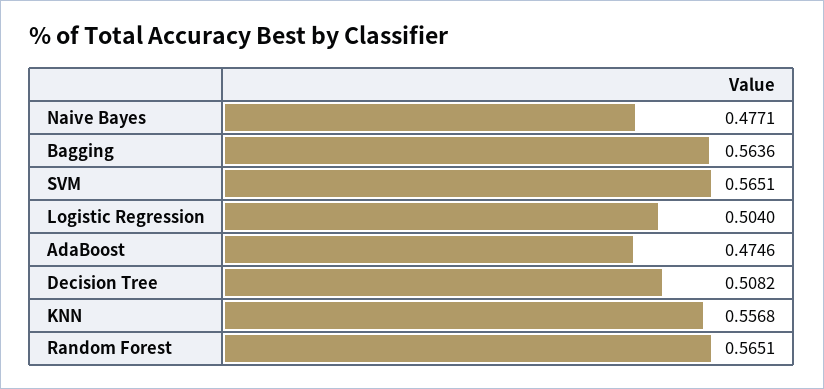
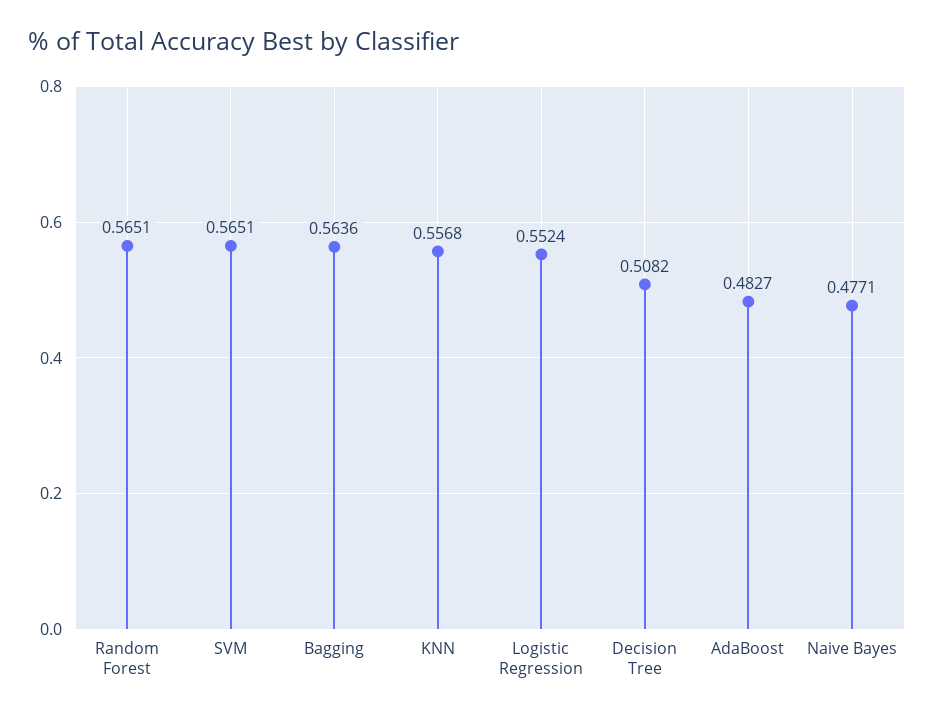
Logistic Regression: 0.504 -> 0.5524
AdaBoost: 0.4746 -> 0.4827

